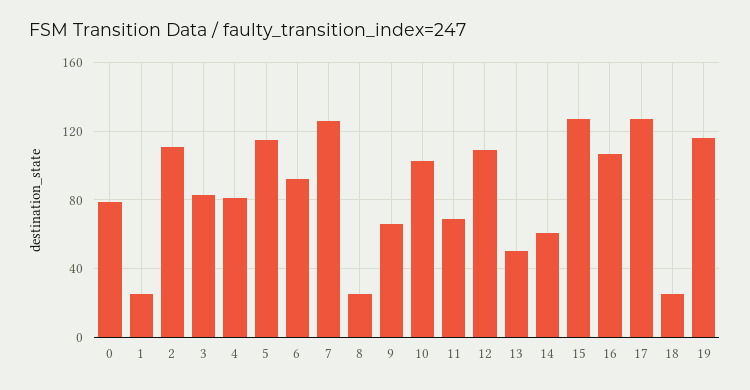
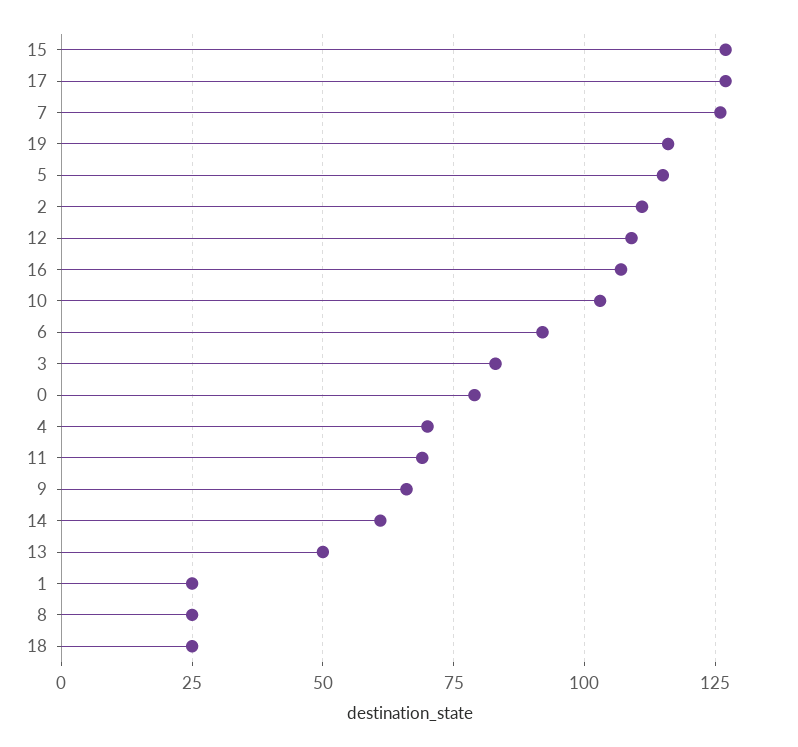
4: 80 -> 70

